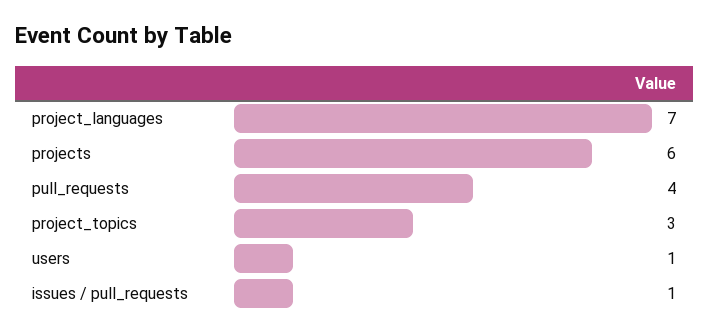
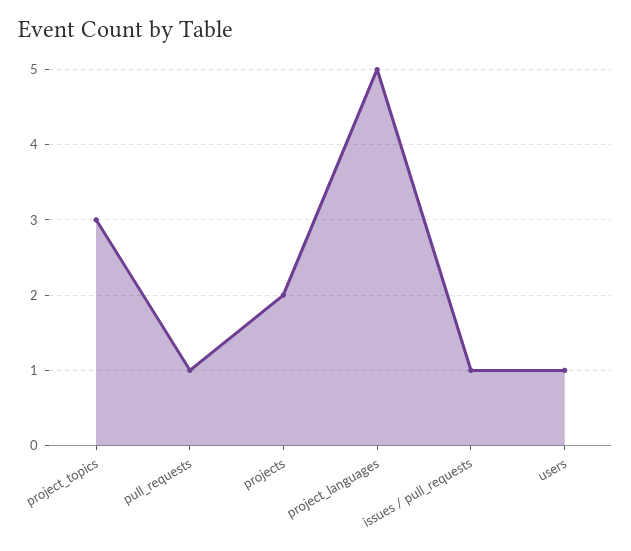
project_languages: 7 -> 5
projects: 6 -> 2
pull_requests: 4 -> 1

